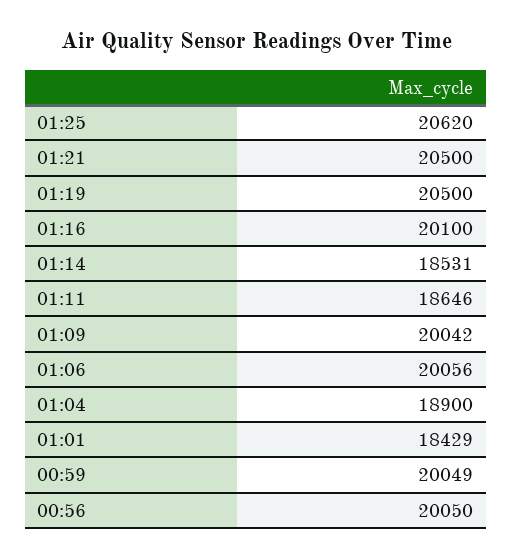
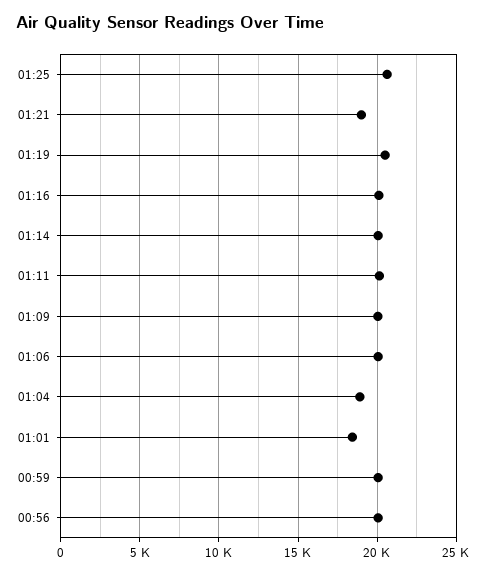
01:21: 20500 -> 19000
01:14: 18531 -> 20000
01:11: 18646 -> 20000

